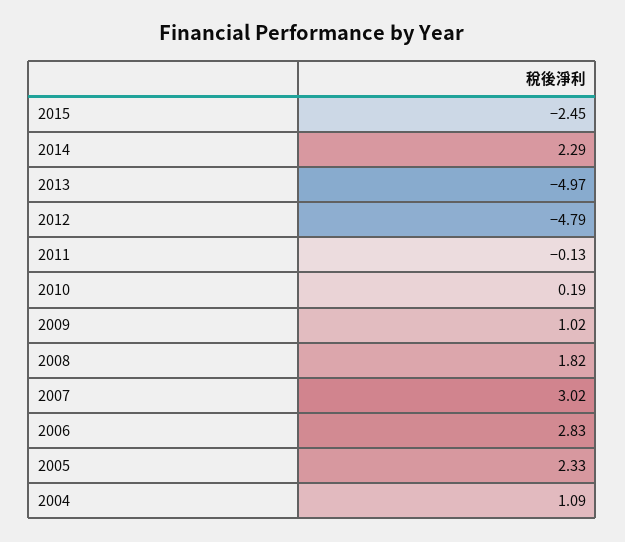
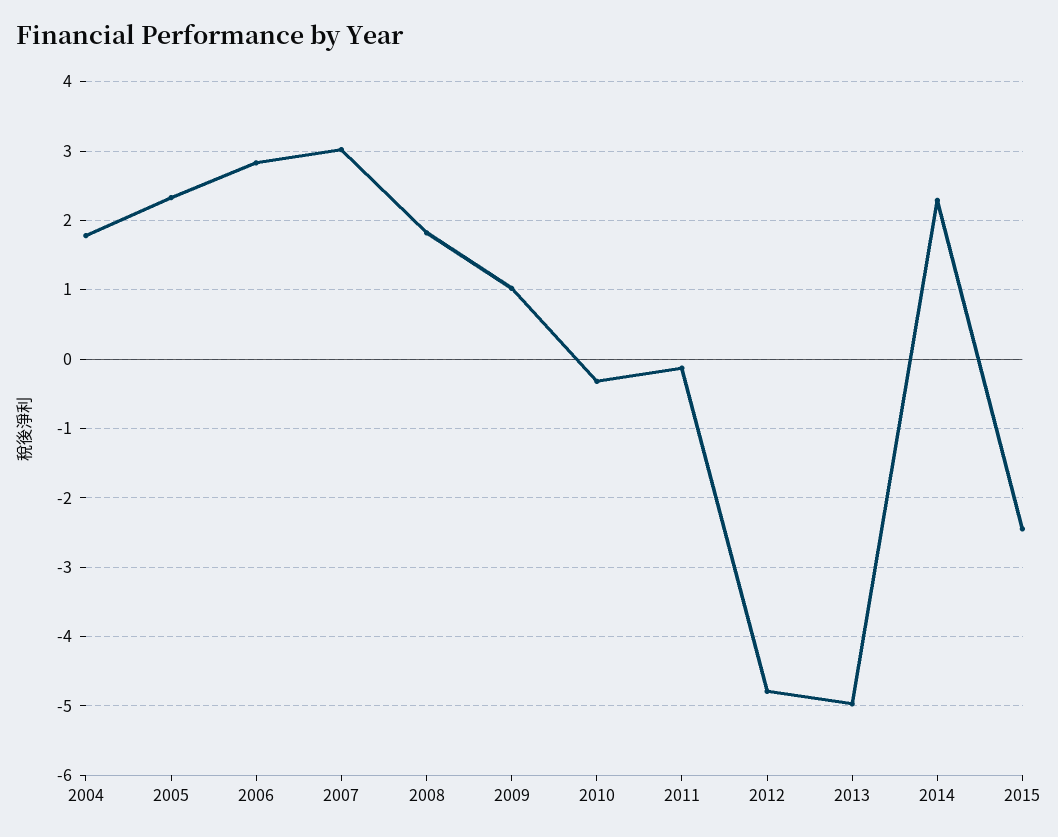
2010: 0.19 -> -0.3
2004: 1.09 -> 1.8

